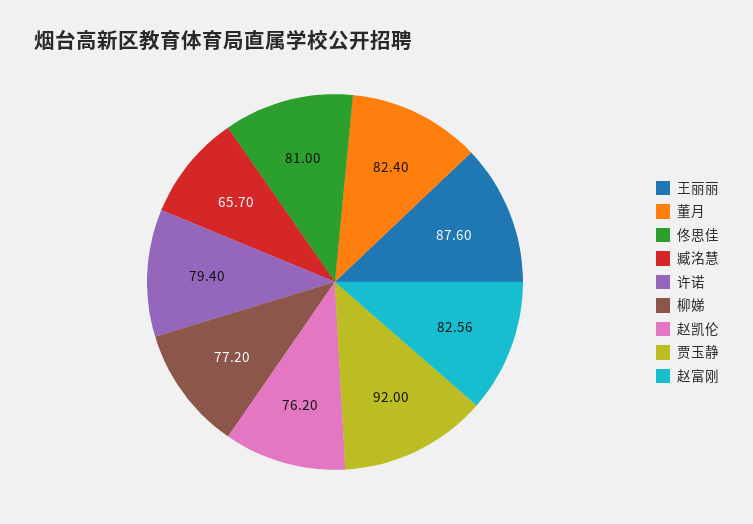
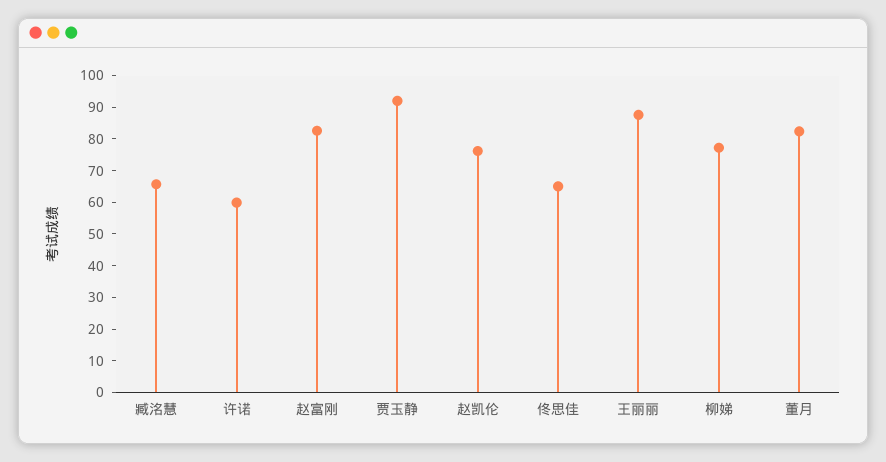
佟思佳: 81 -> 65
许诺: 79.4 -> 60

